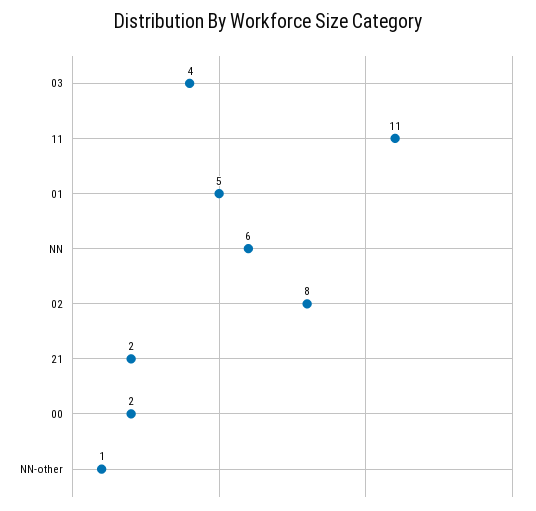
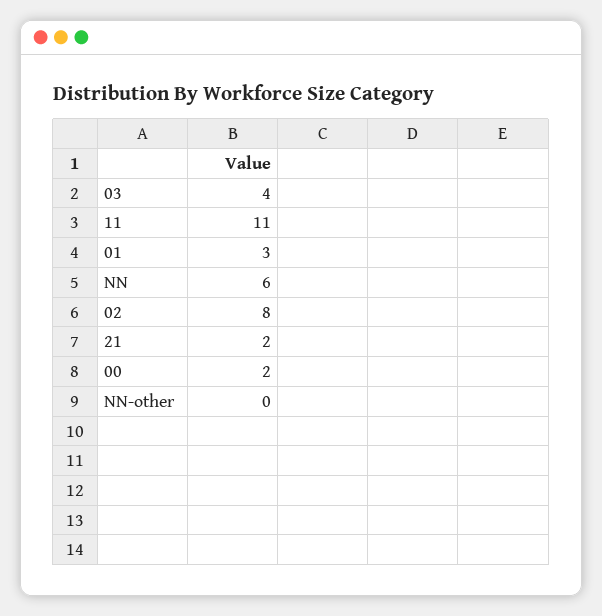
01: 5 -> 3
NN-other: 1 -> 0

